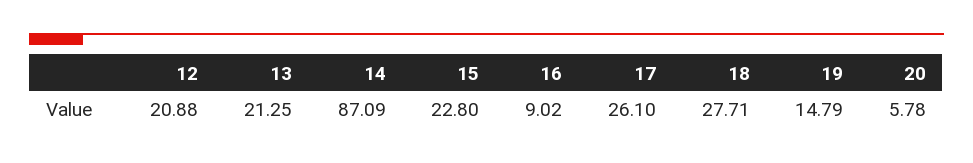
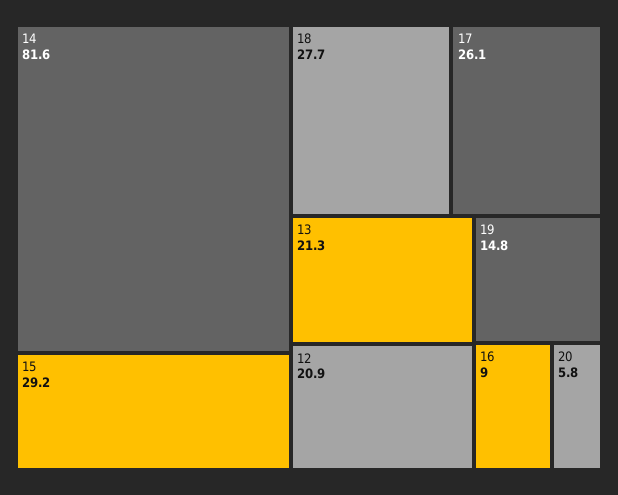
14: 87.09 -> 81.6
15: 22.8 -> 29.2

